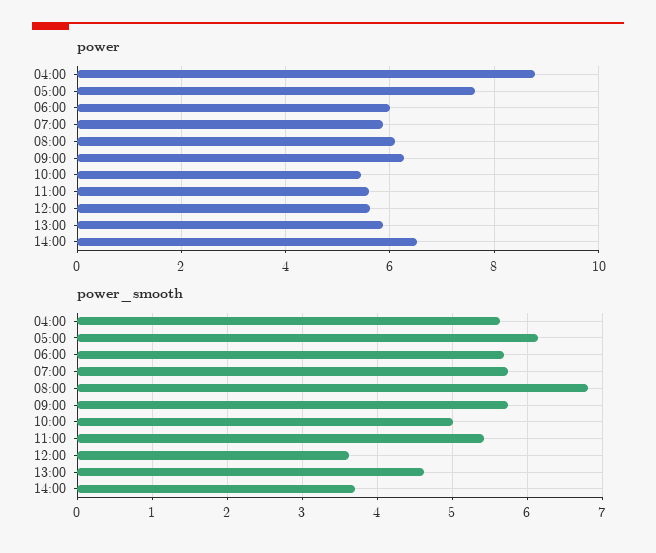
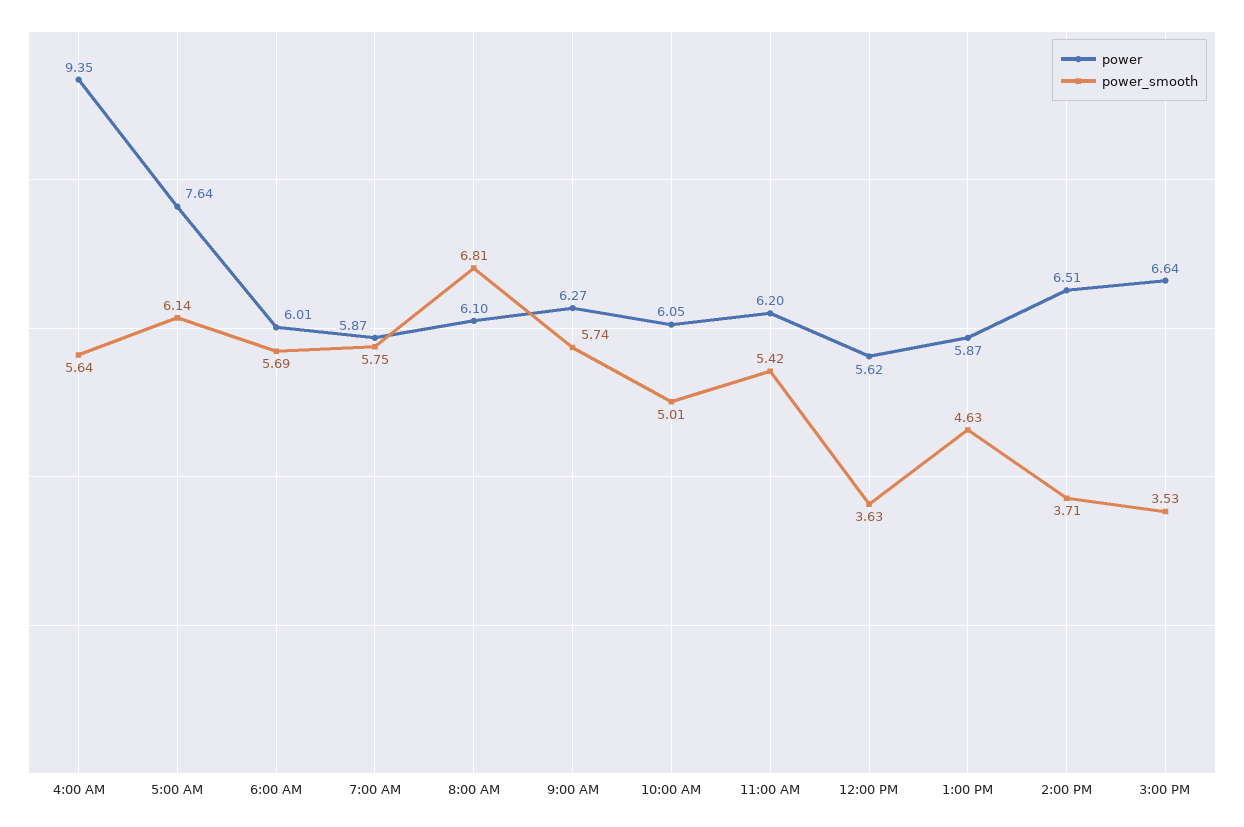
power, 04:00: 8.8 -> 9.35
power, 10:00: 5.4 -> 6.05
power, 11:00: 5.6 -> 6.2
power, 3:00 PM: none -> 6.64
power_smooth, 3:00 PM: none -> 3.53

